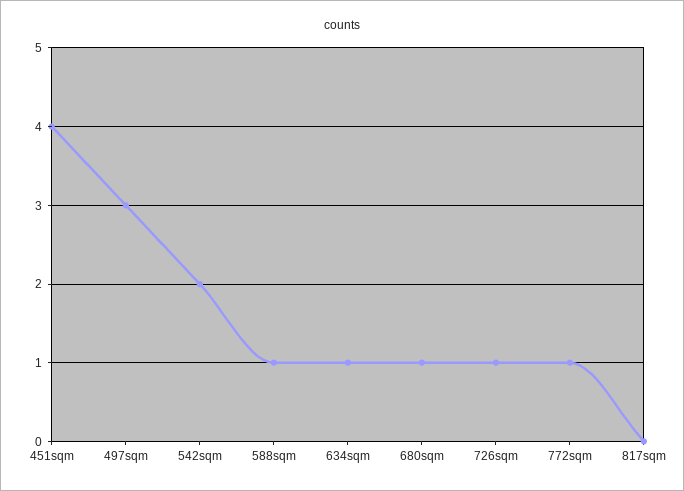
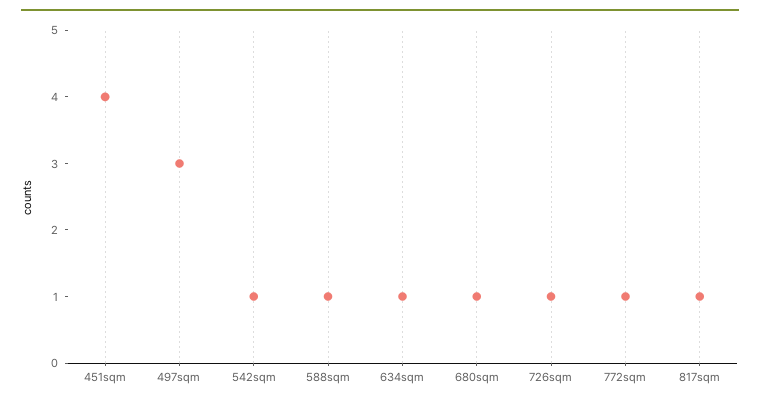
542sqm: 2 -> 1
817sqm: 0 -> 1

